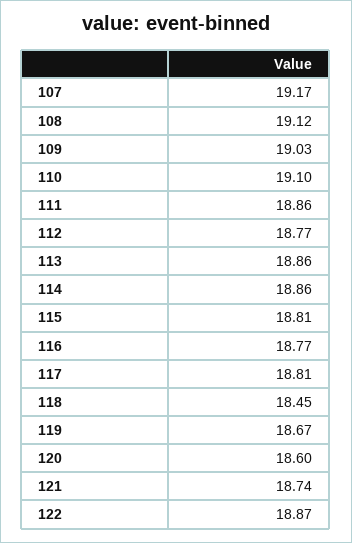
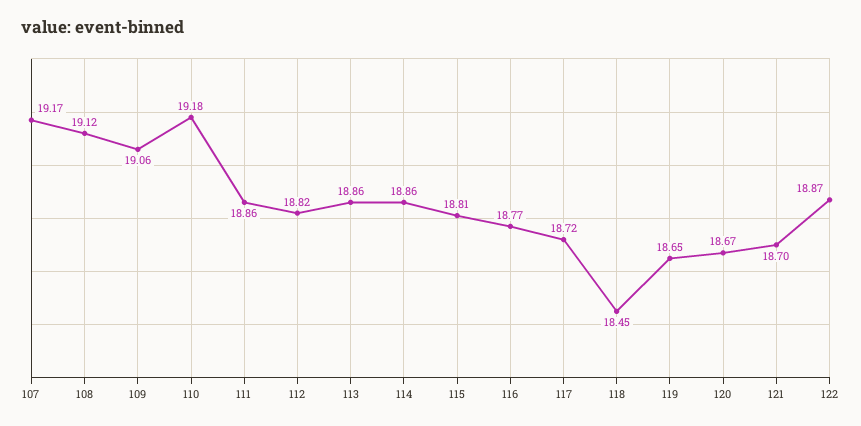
109: 19.03 -> 19.06
110: 19.1 -> 19.18
112: 18.77 -> 18.82
117: 18.81 -> 18.72
119: 18.67 -> 18.65
120: 18.6 -> 18.67
121: 18.74 -> 18.7

